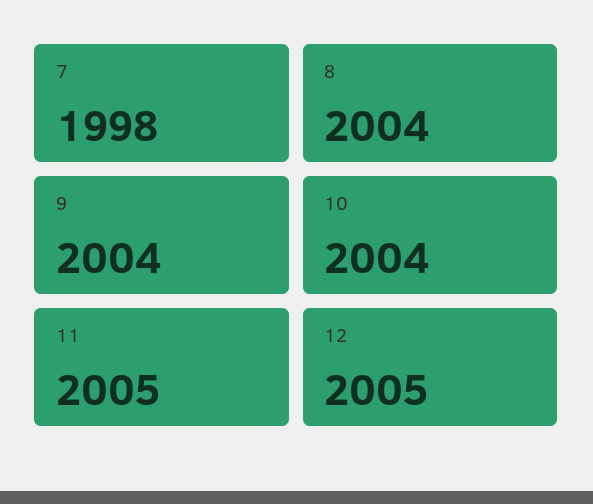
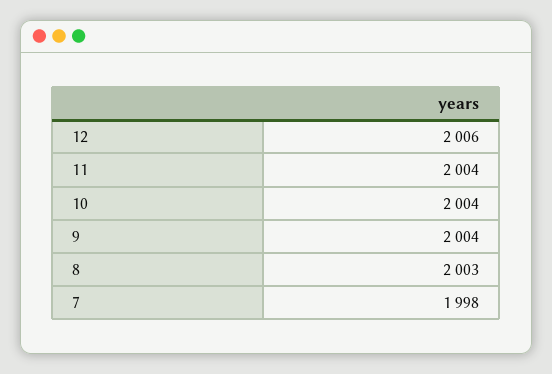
8: 2004 -> 2003
11: 2005 -> 2004
12: 2005 -> 2006

